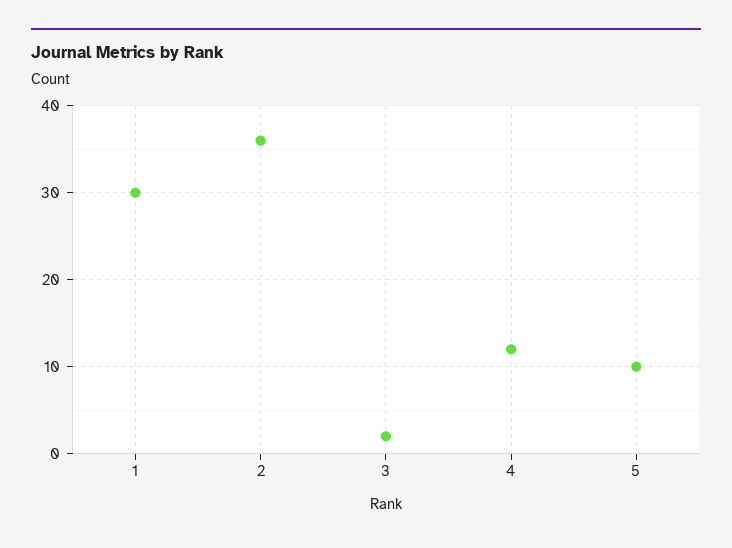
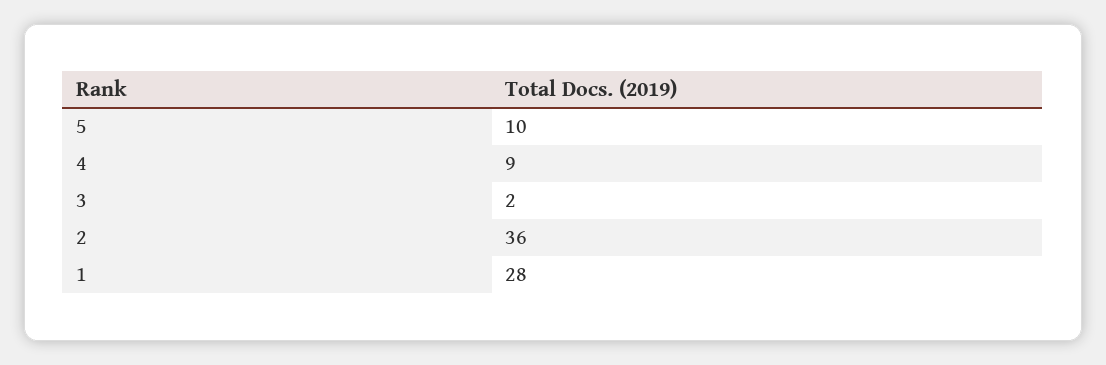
1: 30 -> 28
4: 12 -> 9

